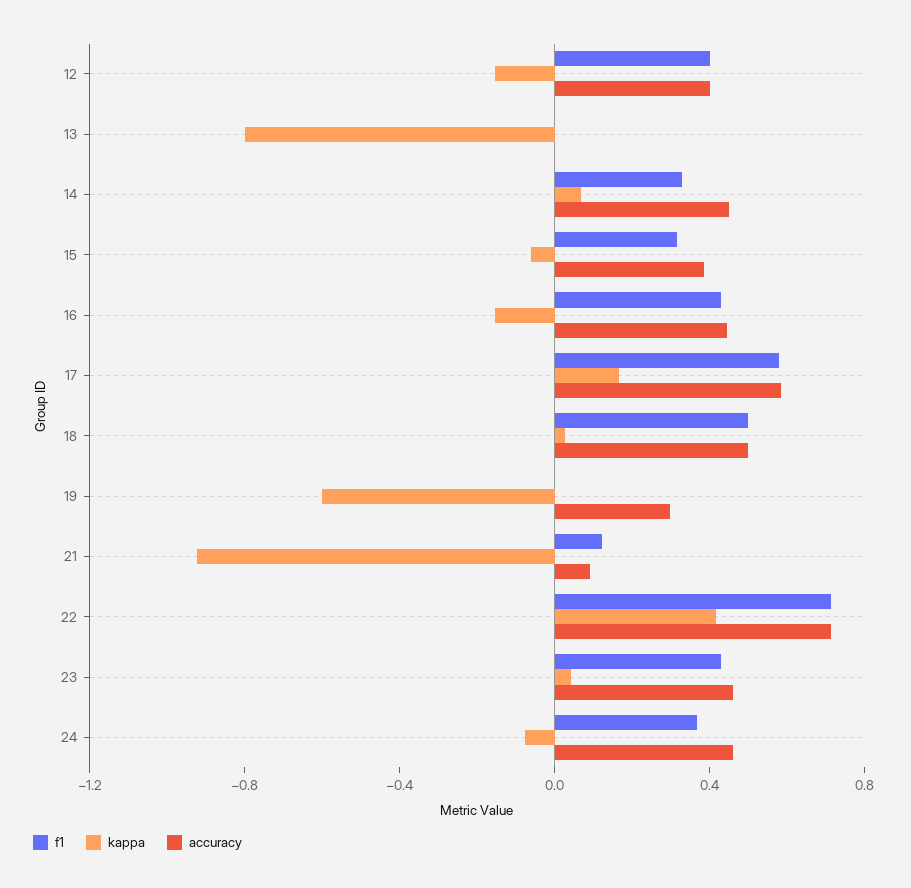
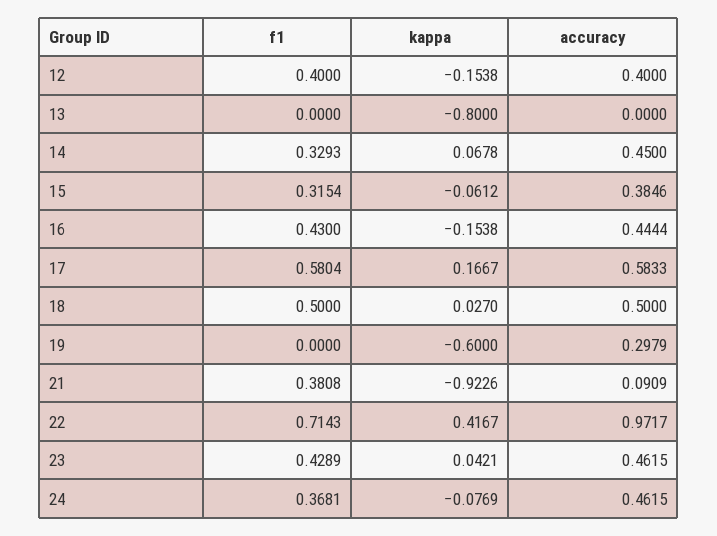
f1, 21: 0.1 -> 0.3808
accuracy, 22: 0.7 -> 0.9717

